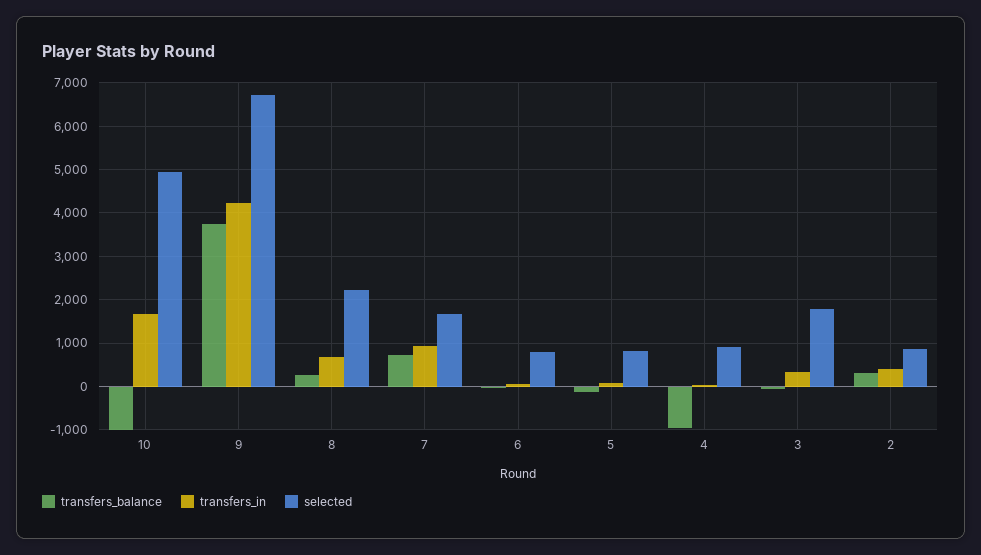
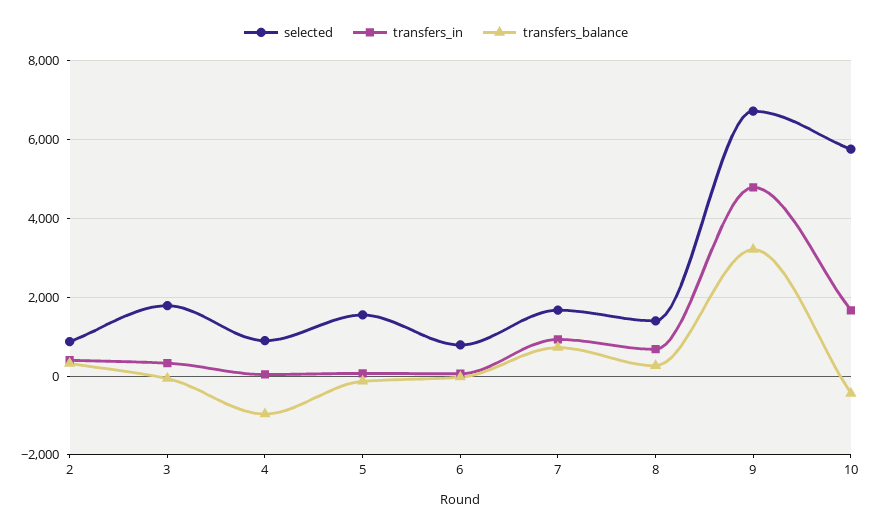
transfers_balance, 10: -1000 -> -400
selected, 10: 5000 -> 5800
transfers_balance, 9: 3800 -> 3200
transfers_in, 9: 4200 -> 4800
selected, 8: 2200 -> 1400
selected, 5: 800 -> 1600

